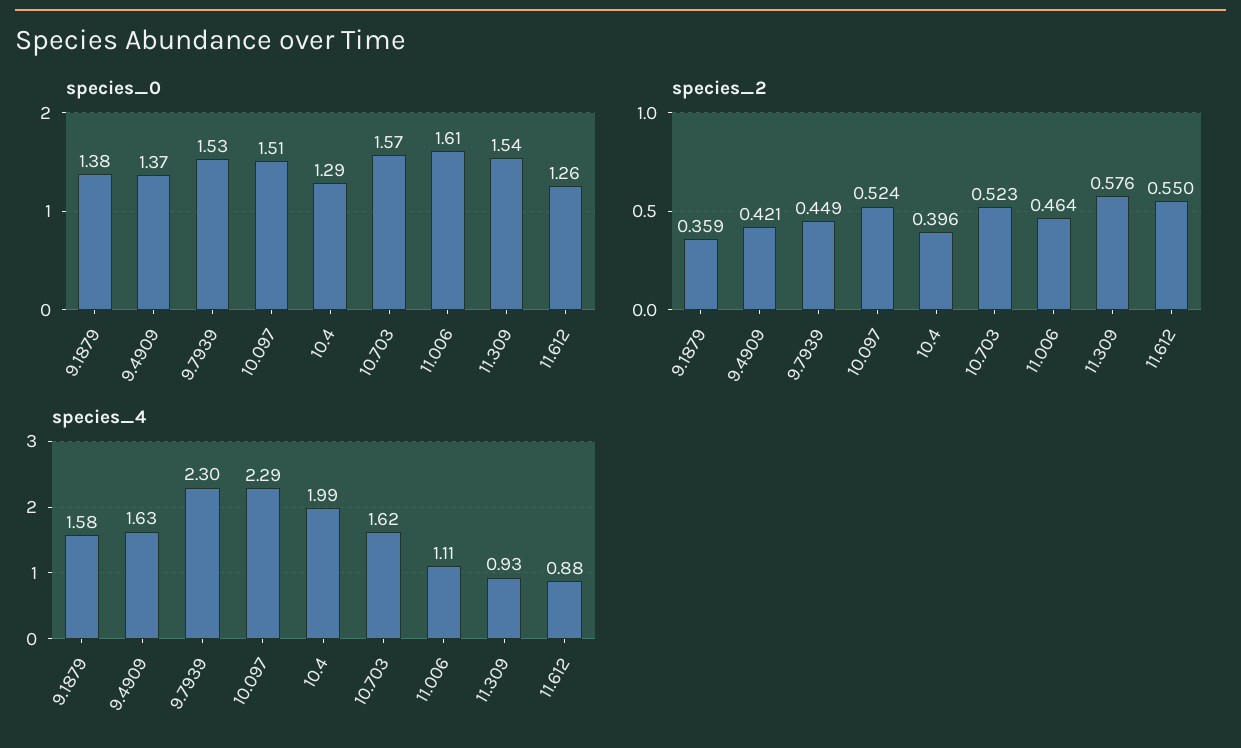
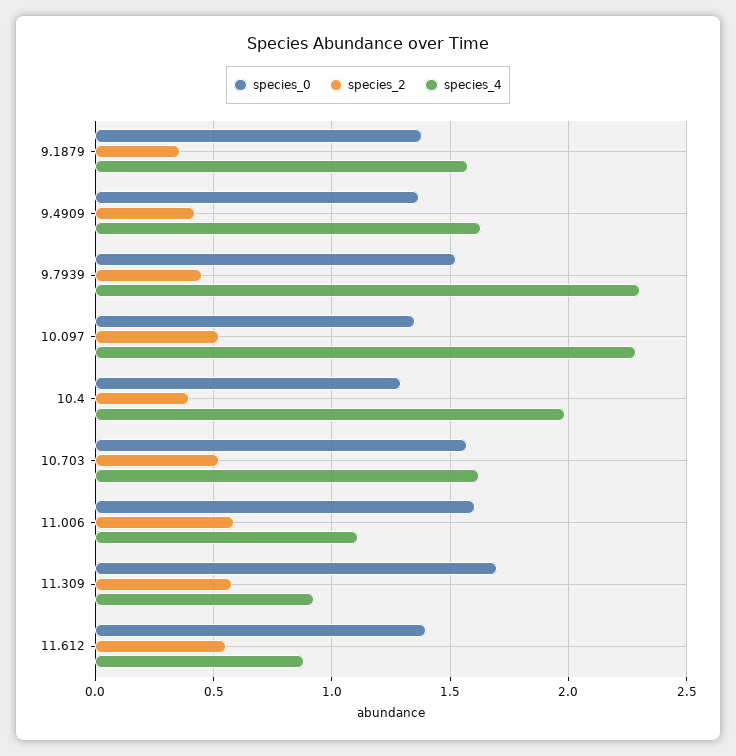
species_0, 10.097: 1.51 -> 1.35
species_0, 11.309: 1.54 -> 1.7
species_0, 11.612: 1.26 -> 1.4
species_2, 11.006: 0.464 -> 0.6

